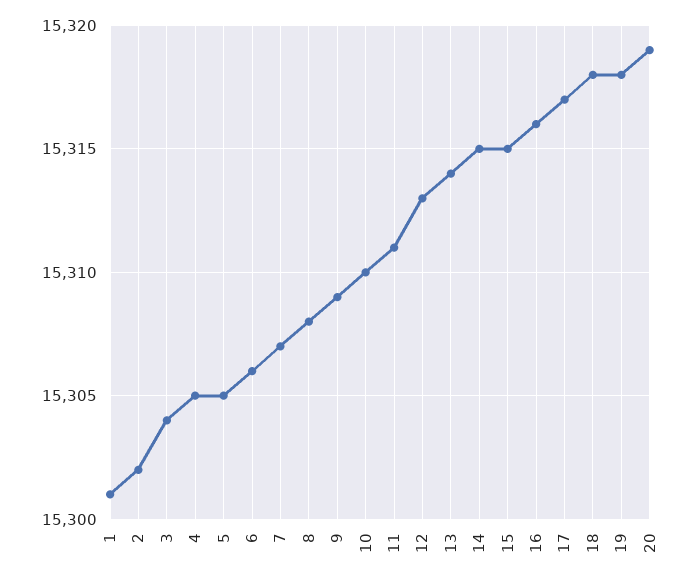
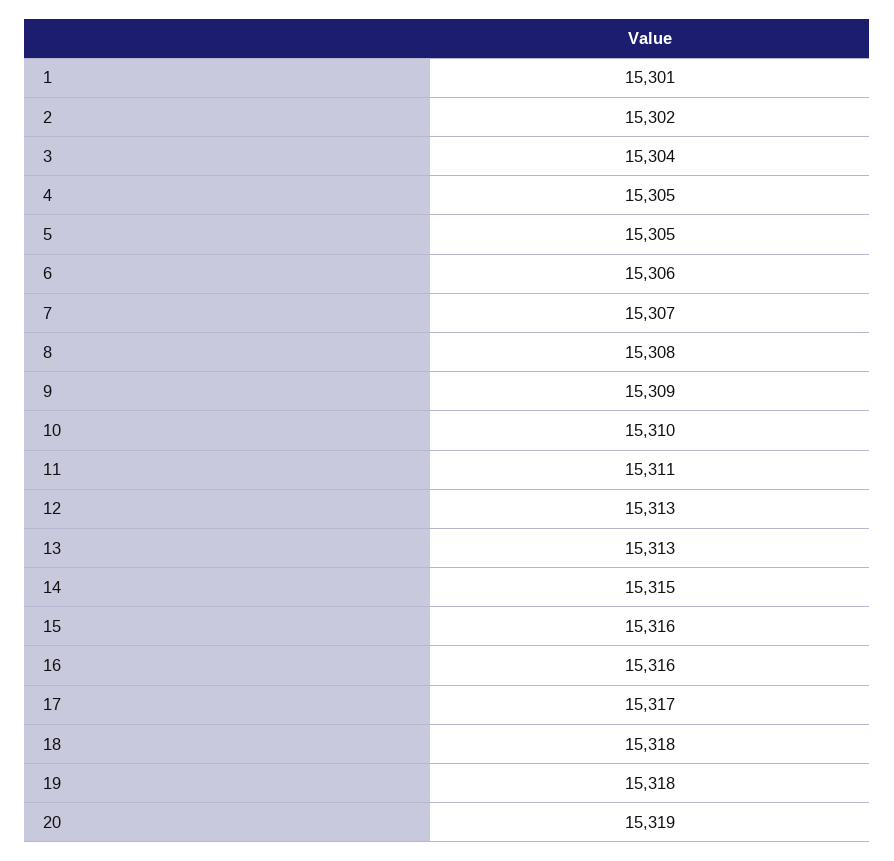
13: 15314 -> 15313
15: 15315 -> 15316

